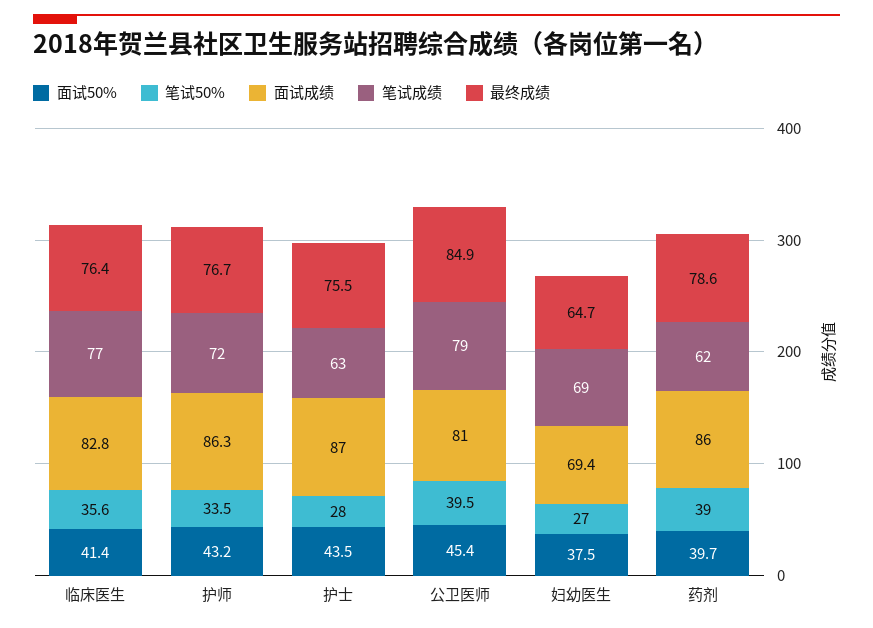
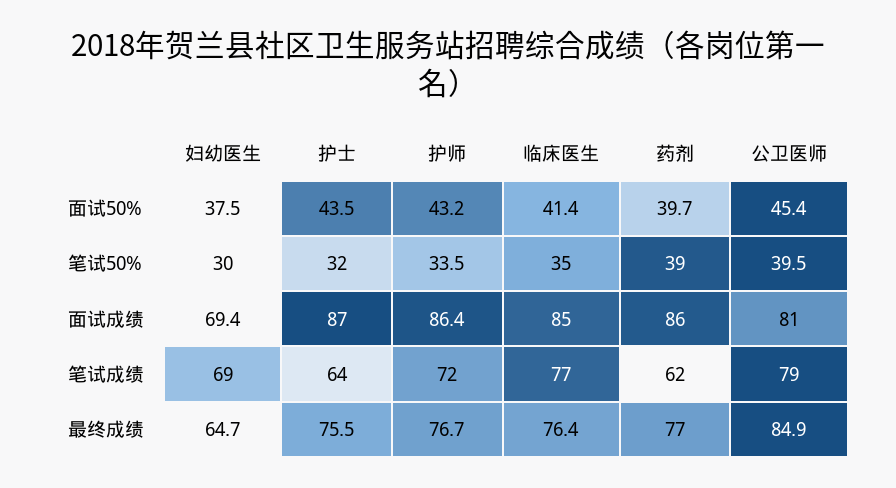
笔试50%, 临床医生: 35.6 -> 35
面试成绩, 临床医生: 82.8 -> 85
面试成绩, 护师: 86.3 -> 86.4
笔试50%, 护士: 28 -> 32
笔试成绩, 护士: 63 -> 64
笔试50%, 妇幼医生: 27 -> 30
最终成绩, 药剂: 78.6 -> 77

